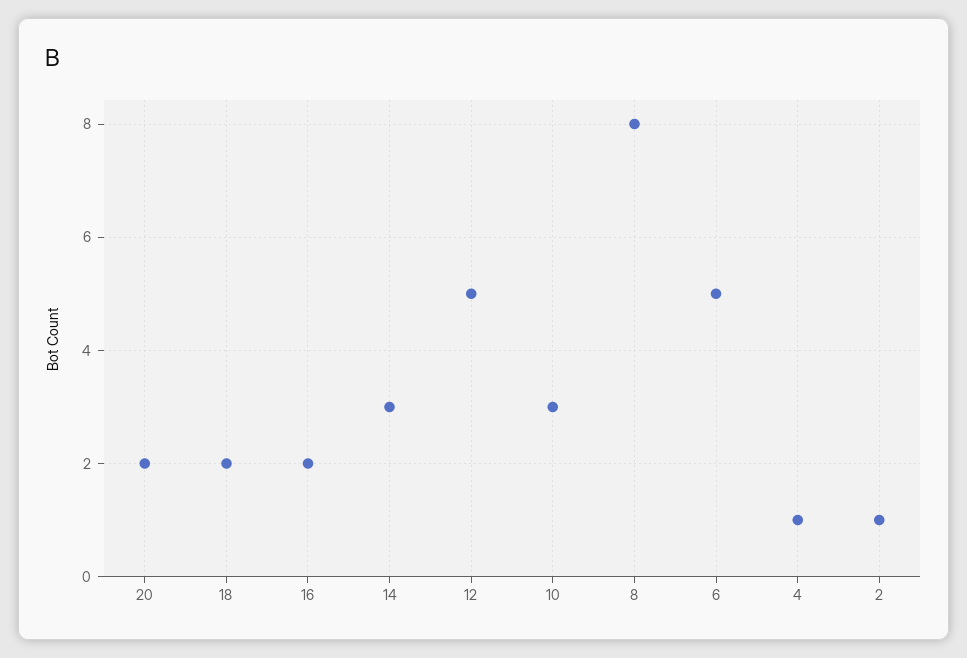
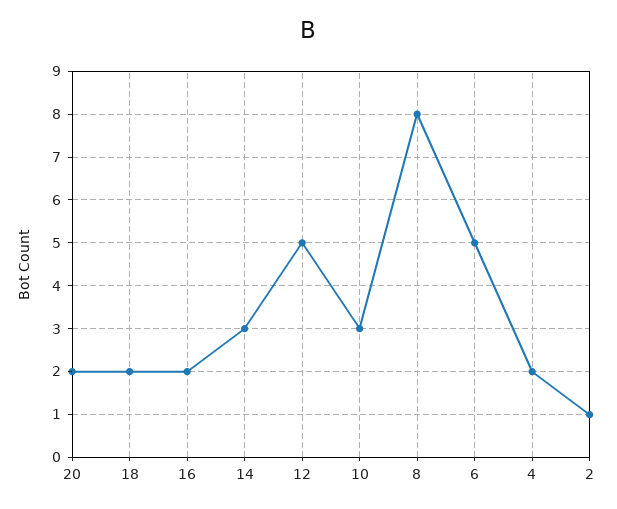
4: 1 -> 2

